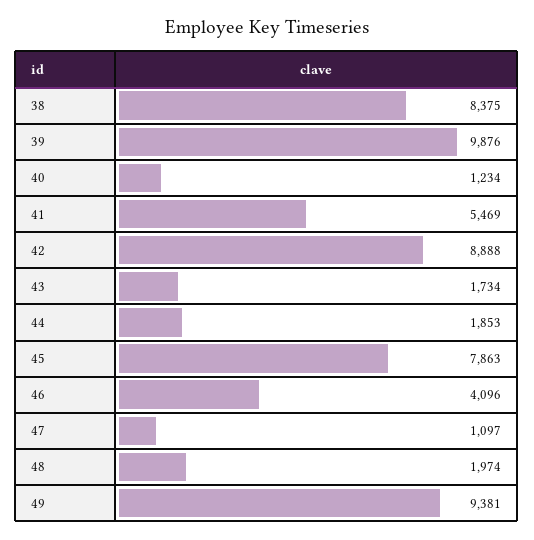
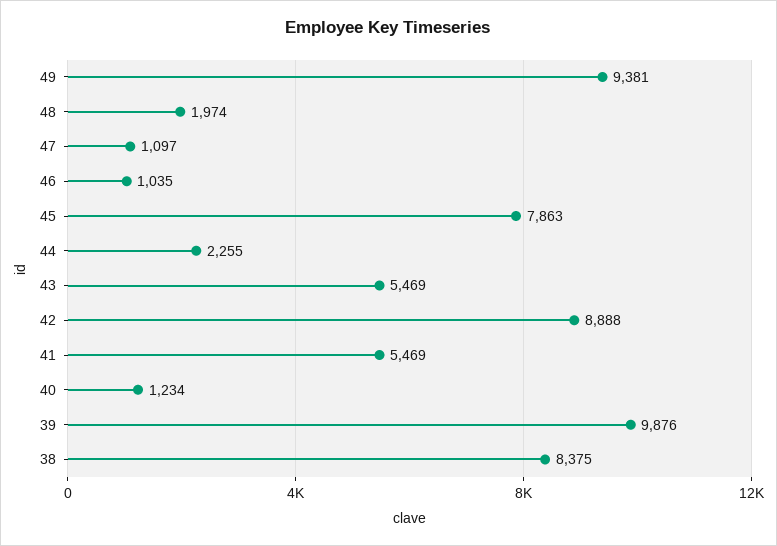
43: 1734 -> 5469
44: 1853 -> 2255
46: 4096 -> 1035

